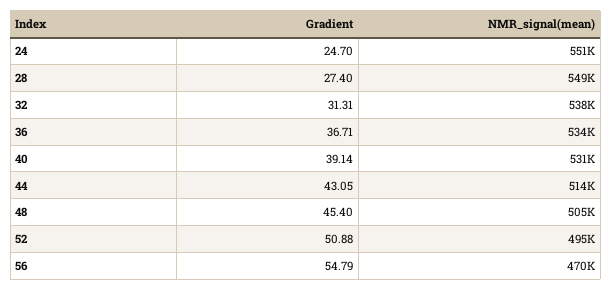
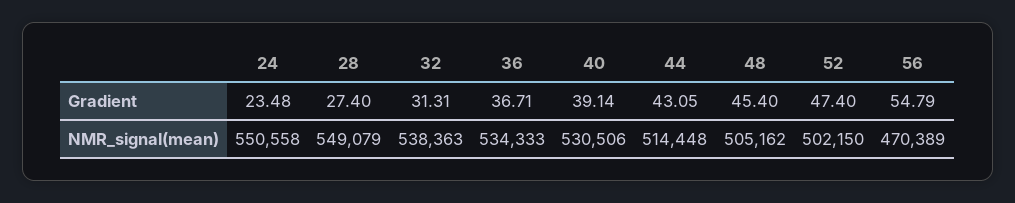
Gradient, 24: 24.7 -> 23.48
Gradient, 52: 50.88 -> 47.4
NMR_signal(mean), 52: 495000 -> 502150

